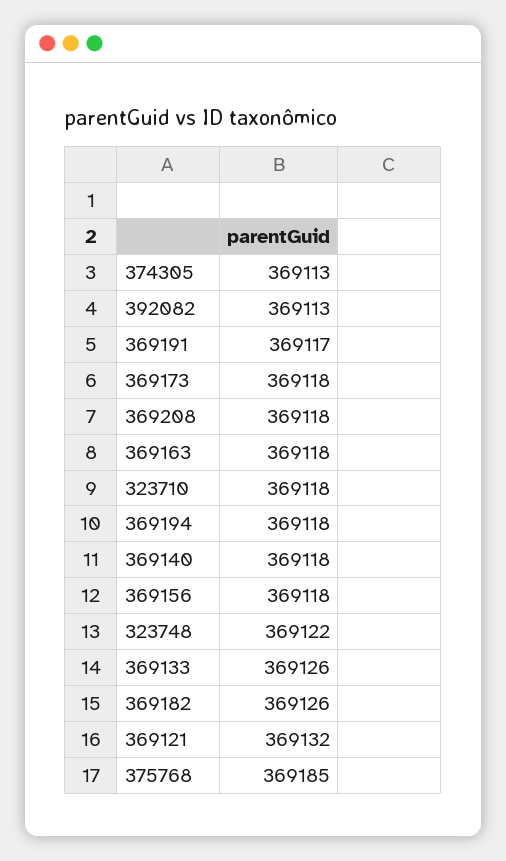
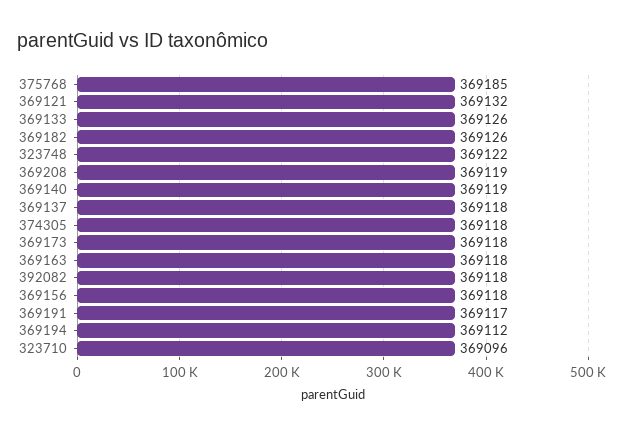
374305: 369113 -> 369118
392082: 369113 -> 369118
369208: 369118 -> 369119
323710: 369118 -> 369096
369194: 369118 -> 369112
369140: 369118 -> 369119
369137: none -> 369118

